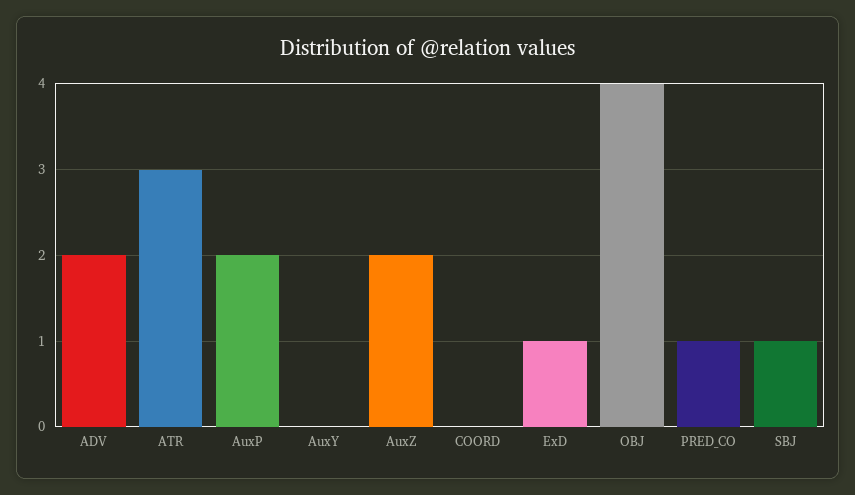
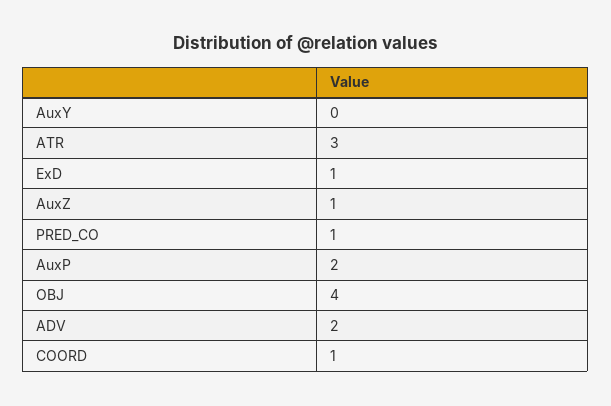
AuxZ: 2 -> 1
COORD: 0 -> 1
SBJ: 1 -> none

